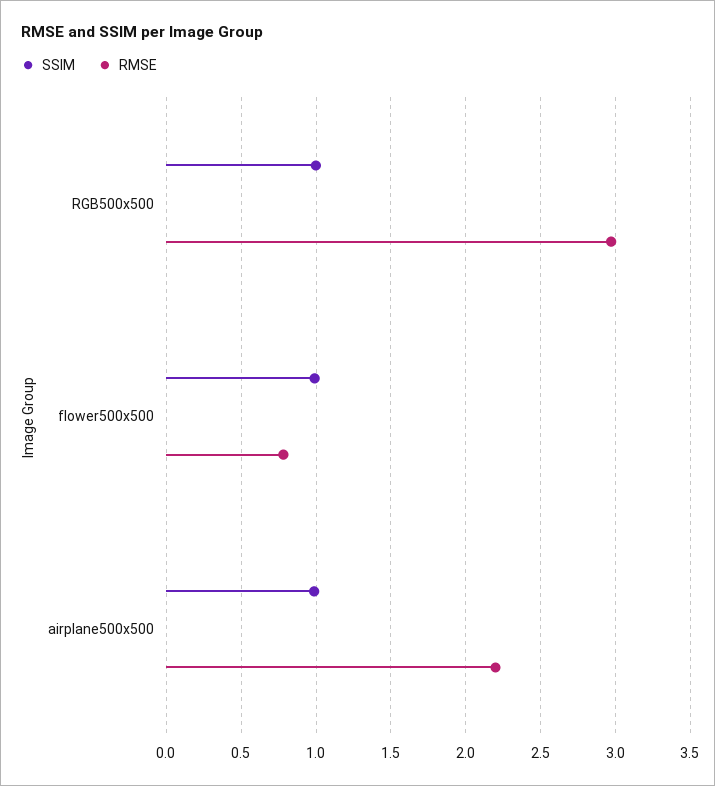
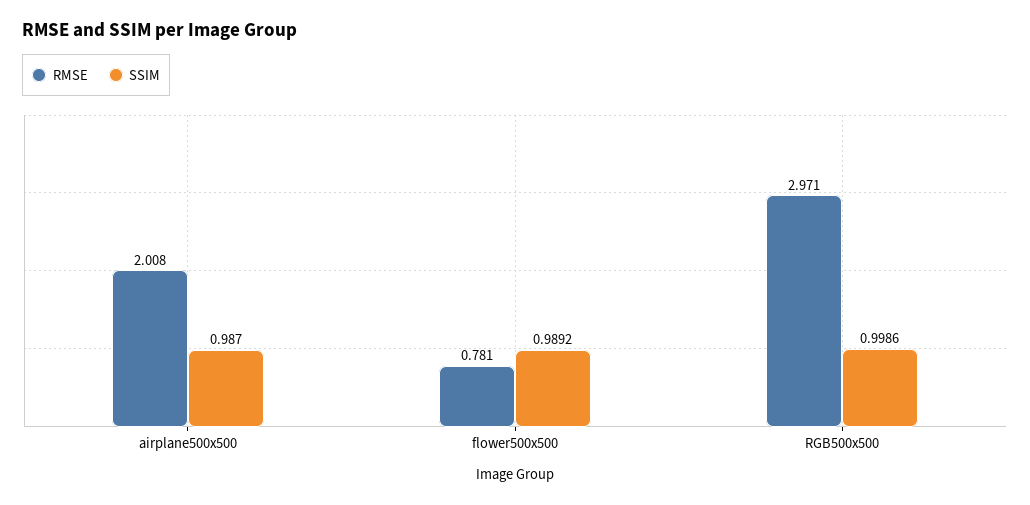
RMSE, airplane500x500: 2.2 -> 2.008

